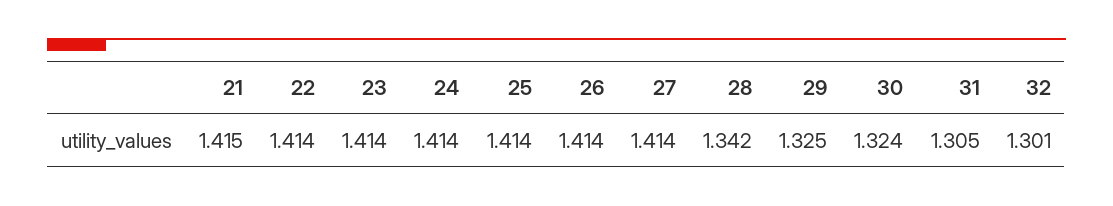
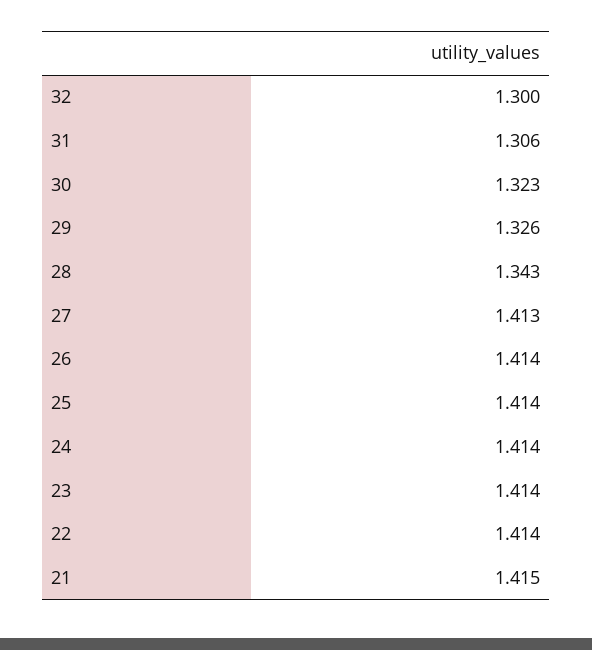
27: 1.414 -> 1.413
28: 1.342 -> 1.343
29: 1.325 -> 1.326
30: 1.324 -> 1.323
31: 1.305 -> 1.306
32: 1.301 -> 1.3

